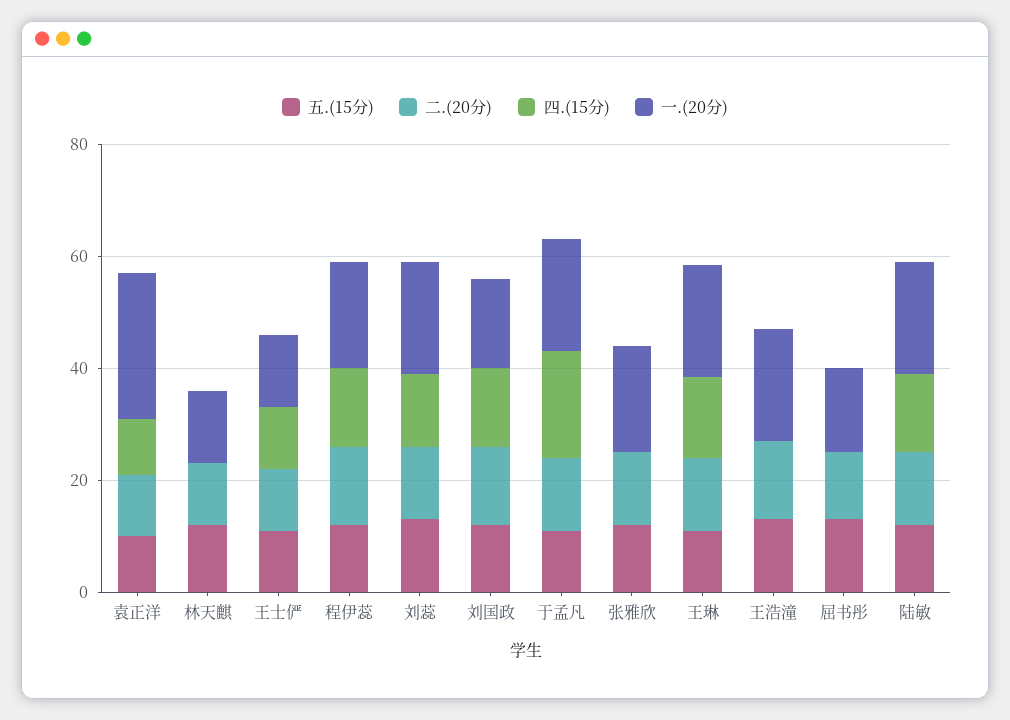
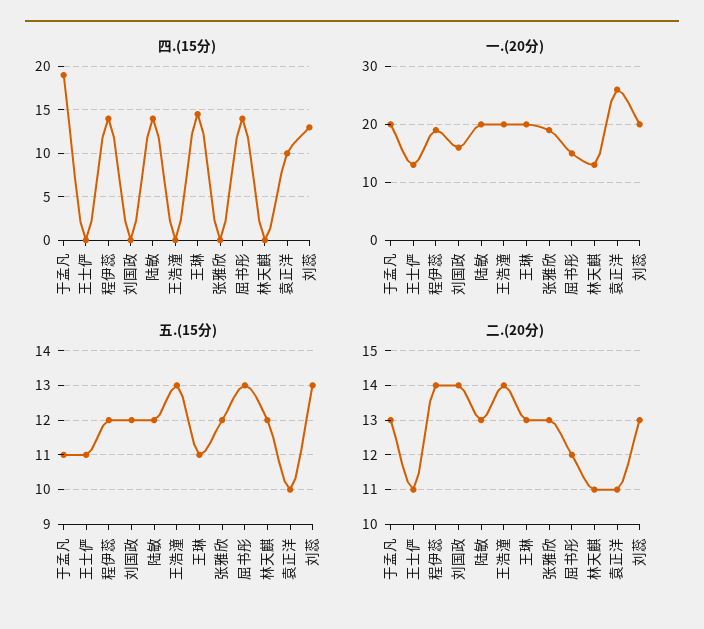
四.(15分), 王士俨: 10 -> 0
四.(15分), 刘国政: 15 -> 0
四.(15分), 屈书彤: 0 -> 14

